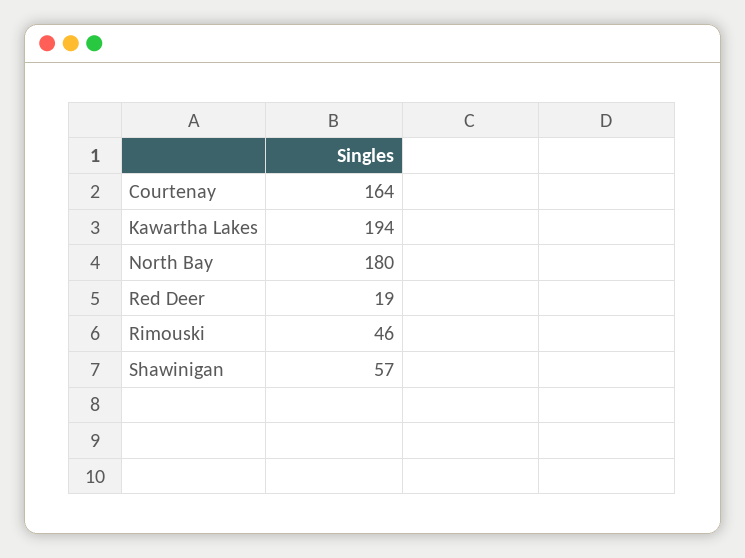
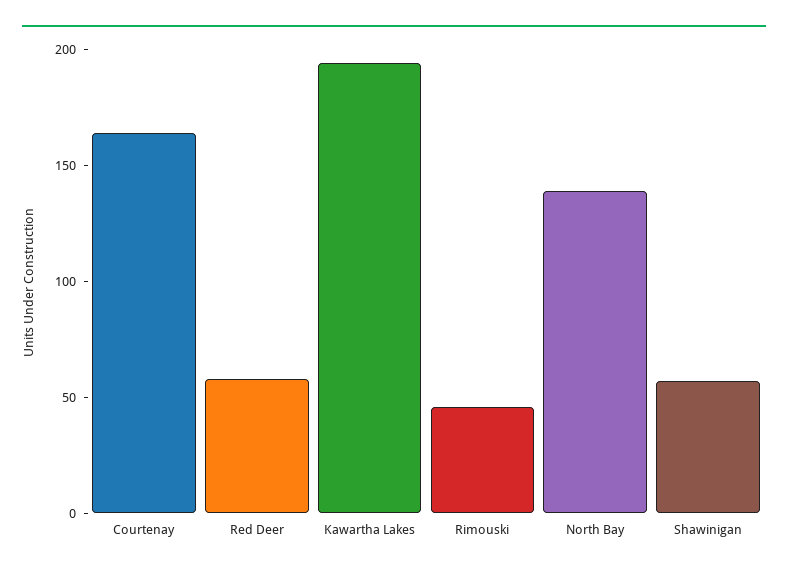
North Bay: 180 -> 140
Red Deer: 19 -> 60

